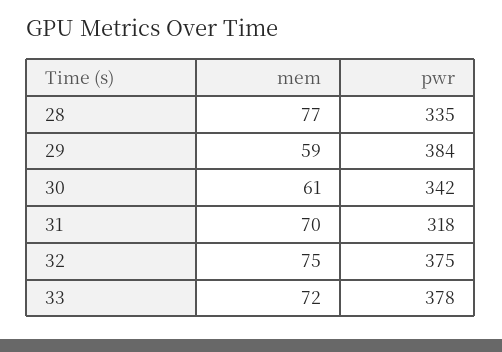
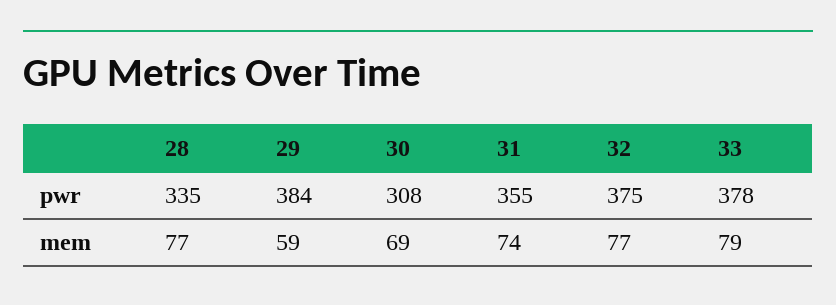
mem, 30: 61 -> 69
pwr, 30: 342 -> 308
mem, 31: 70 -> 74
pwr, 31: 318 -> 355
mem, 32: 75 -> 77
mem, 33: 72 -> 79

